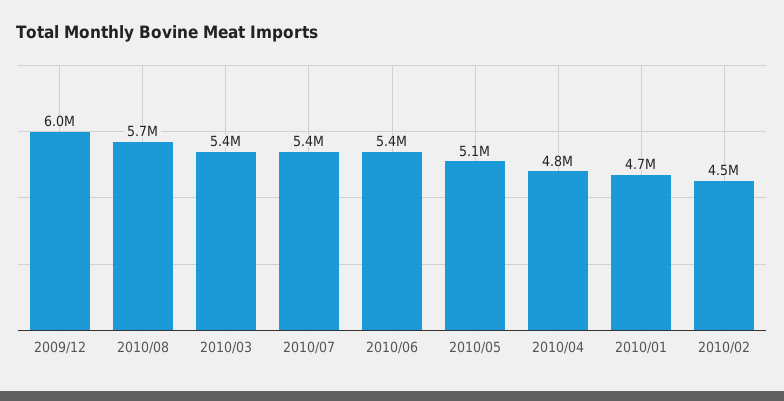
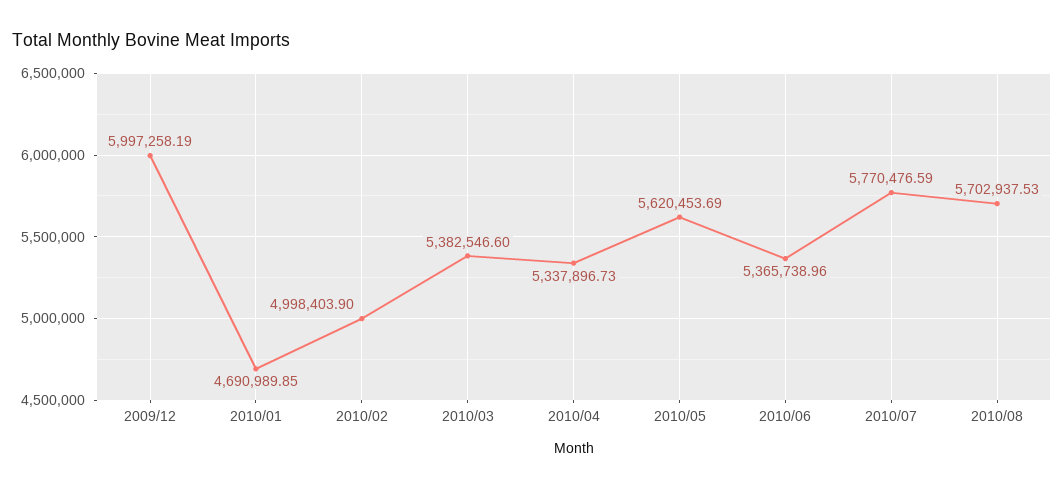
2010/07: 5400000 -> 5770476.59
2010/05: 5100000 -> 5620453.69
2010/04: 4800000 -> 5337896.73
2010/02: 4500000 -> 4998403.9

